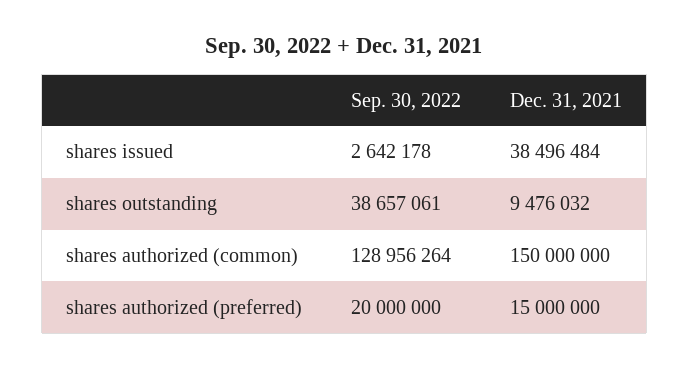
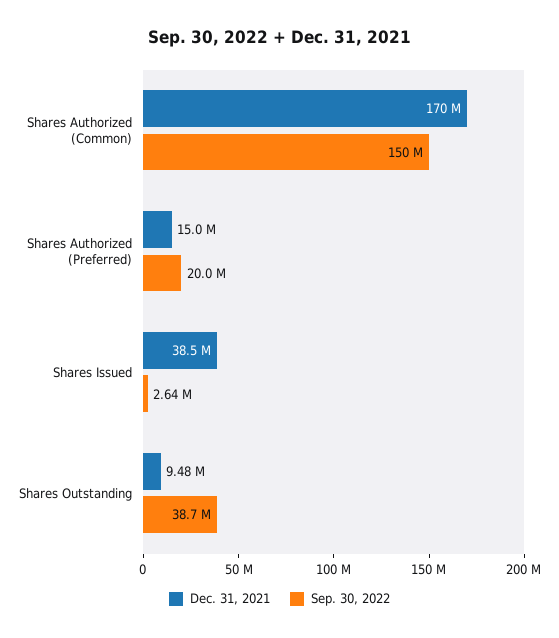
Sep. 30, 2022, shares authorized (common): 128956264 -> 150000000
Dec. 31, 2021, shares authorized (common): 150000000 -> 170000000

